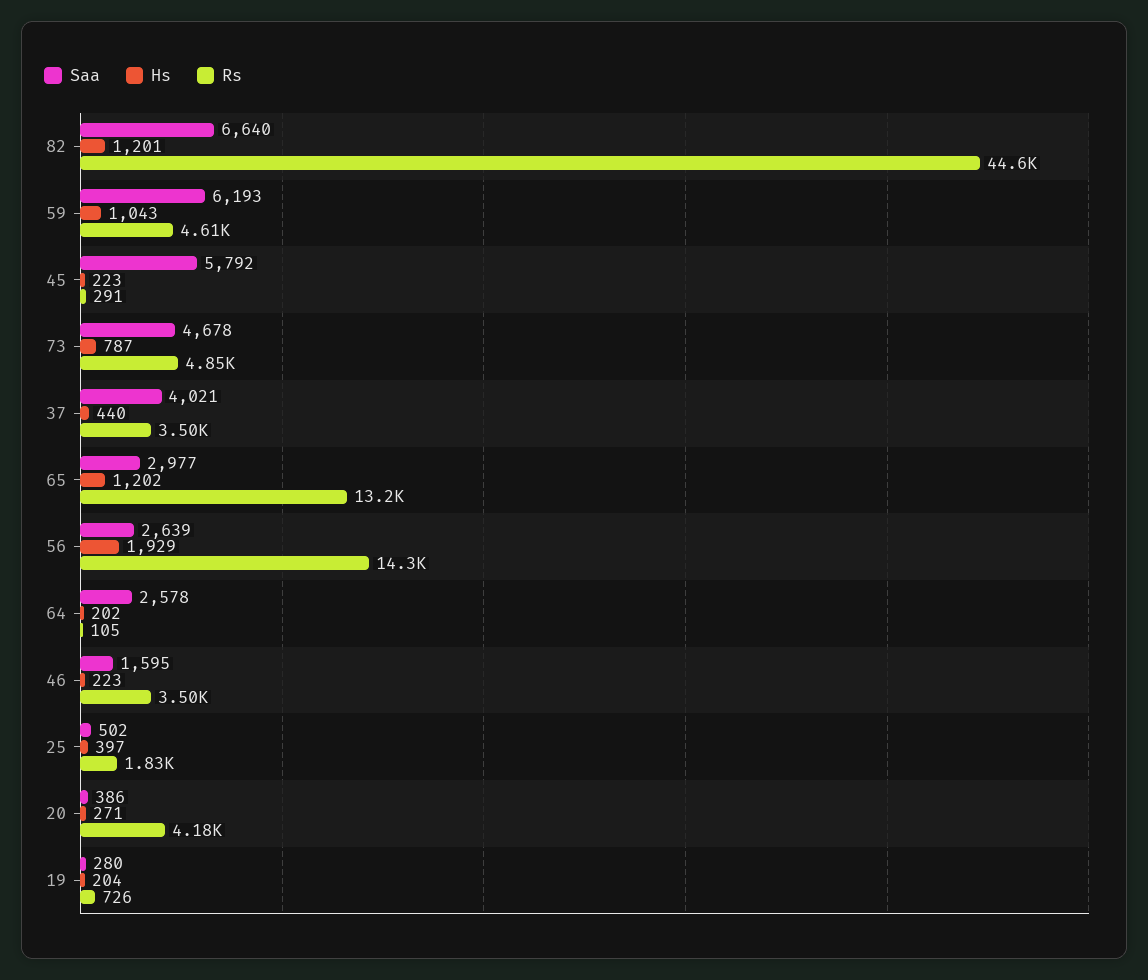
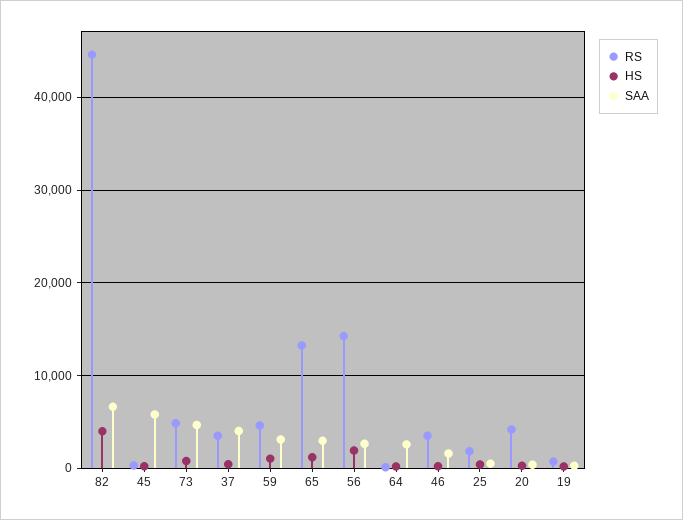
Hs, 82: 1201 -> 4000
Saa, 59: 6193 -> 3000

